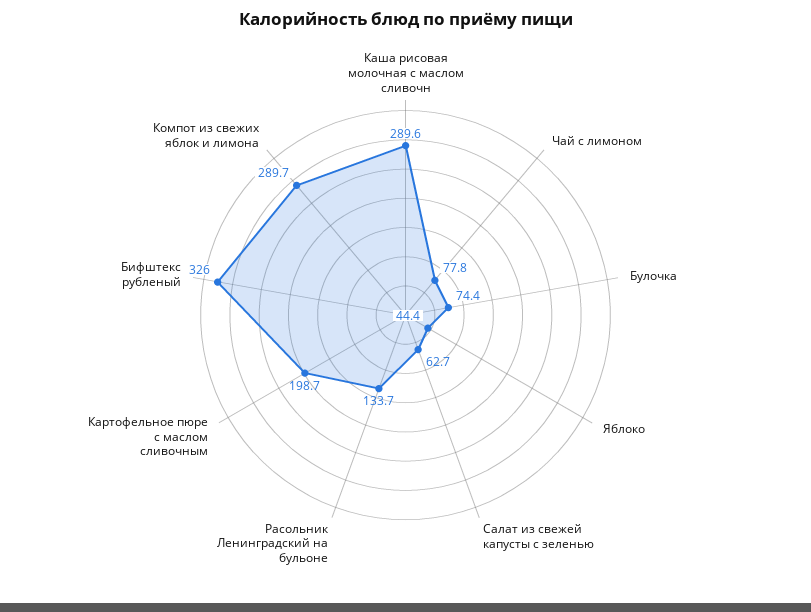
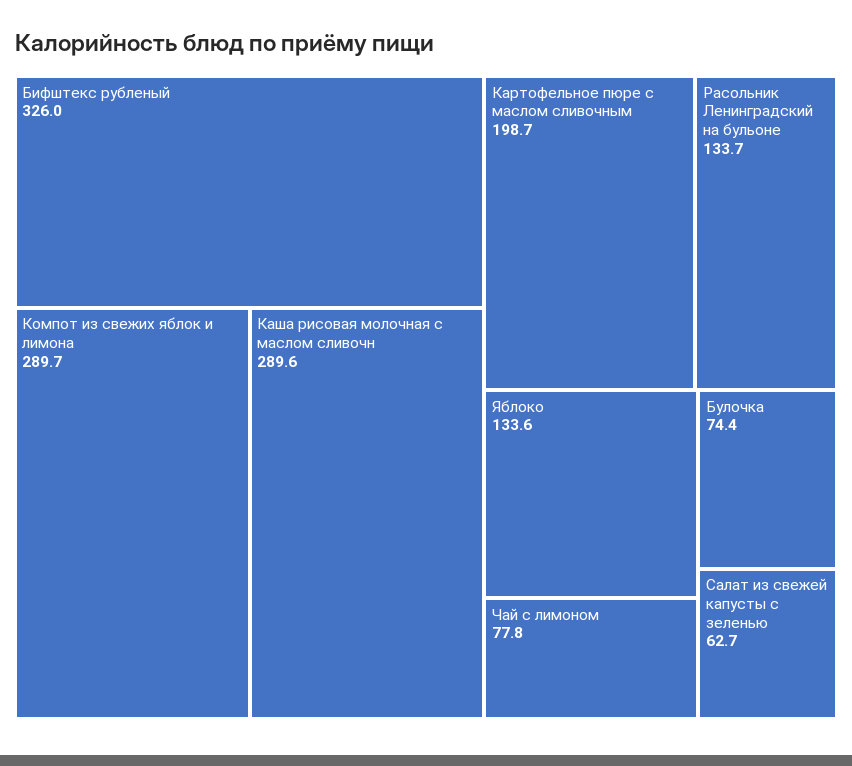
Яблоко: 44.4 -> 133.6

